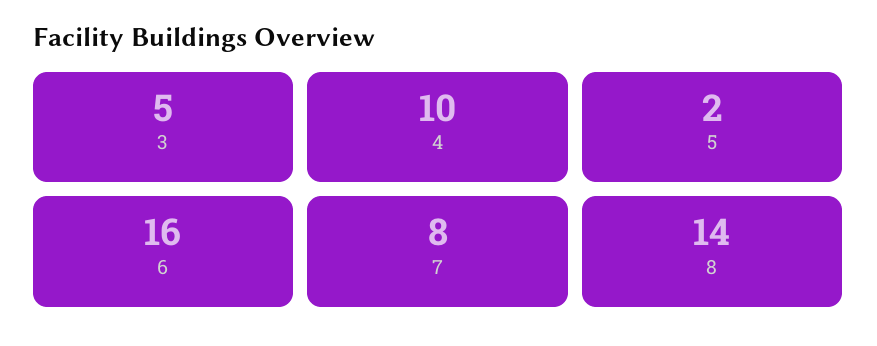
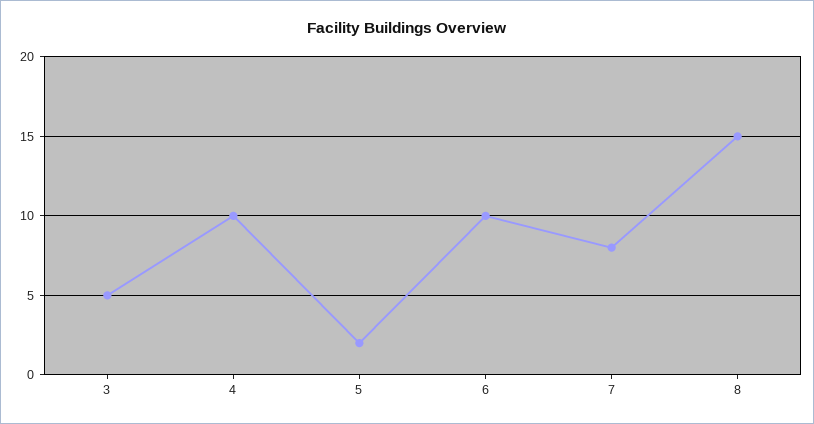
6: 16 -> 10
8: 14 -> 15

